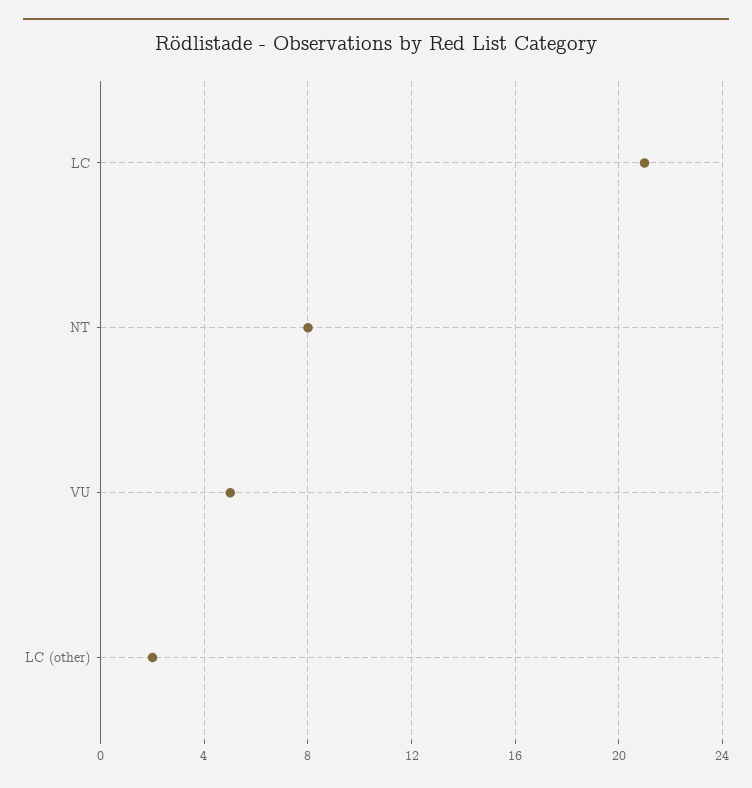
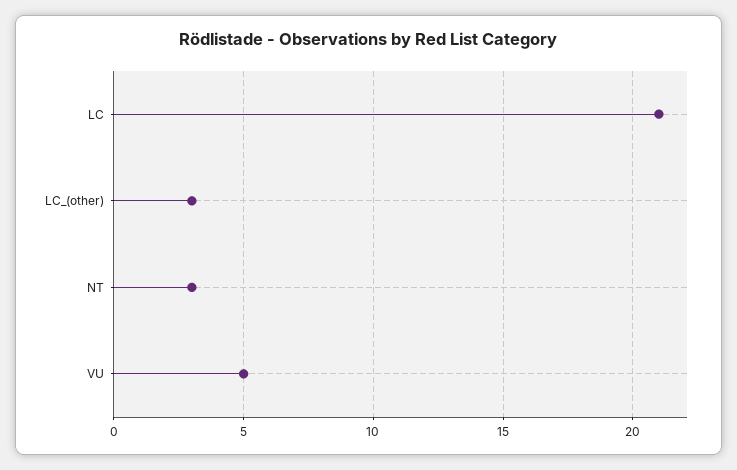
NT: 8 -> 3
LC (other): 2 -> 3

